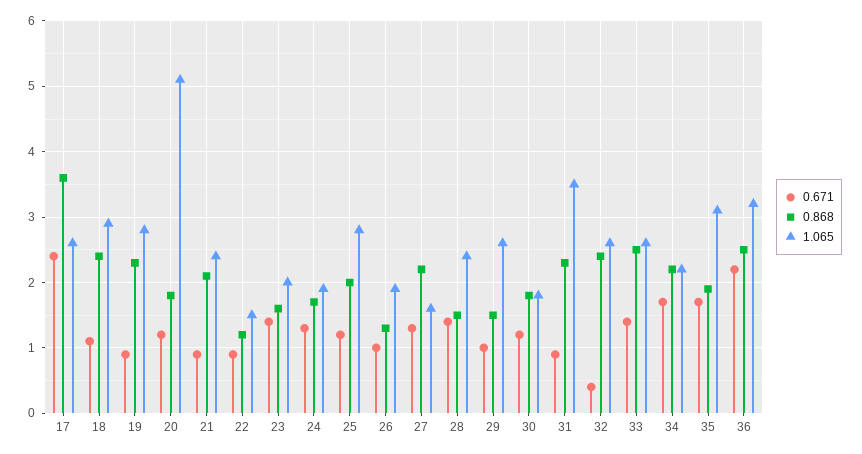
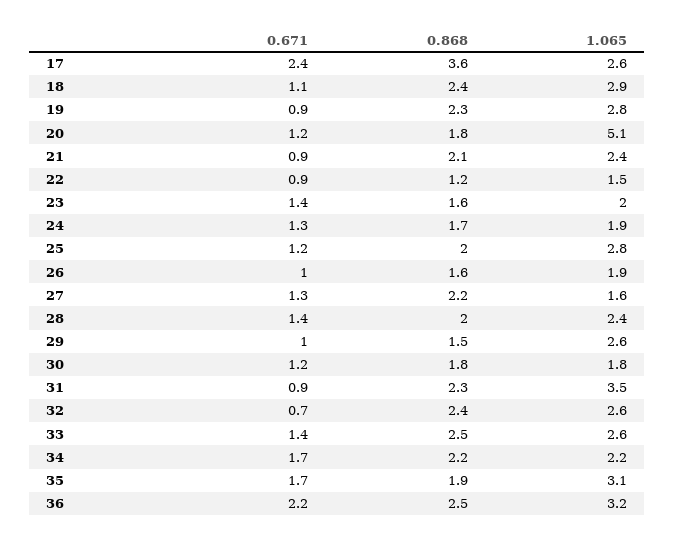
0.868, 26: 1.3 -> 1.6
0.868, 28: 1.5 -> 2
0.671, 32: 0.4 -> 0.7

